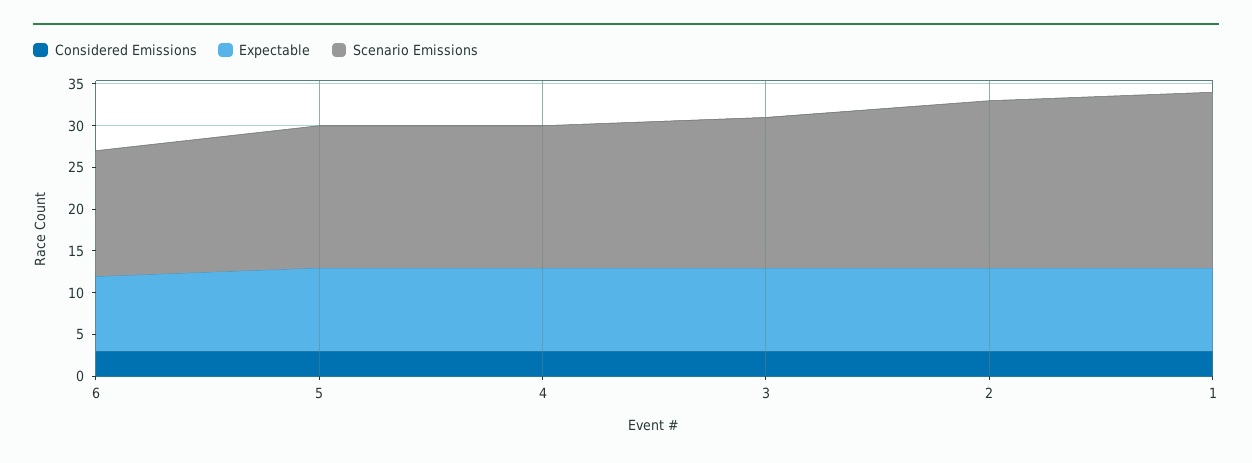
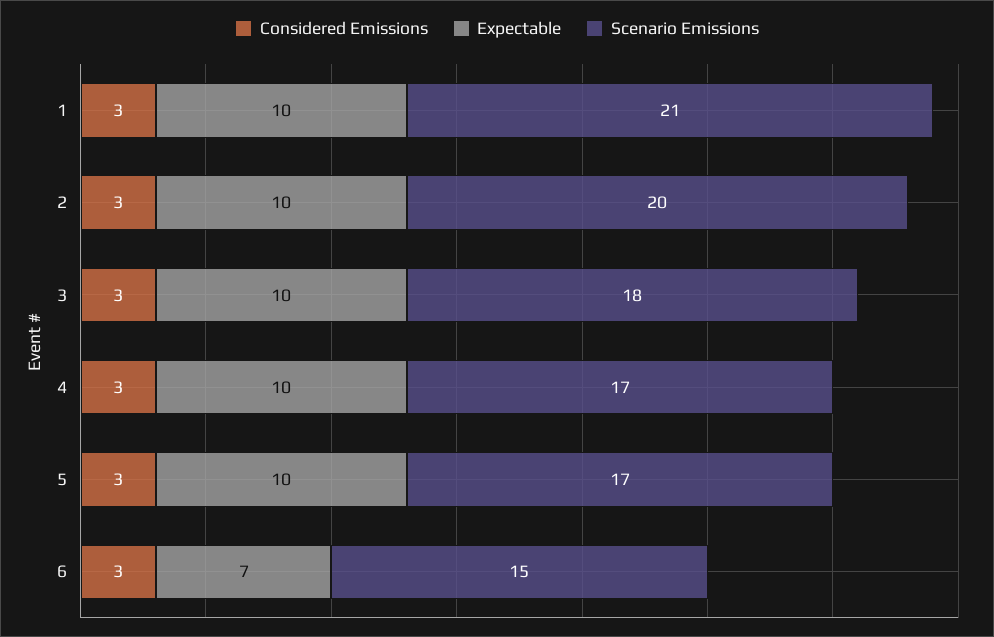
Expectable, 6: 9 -> 7

